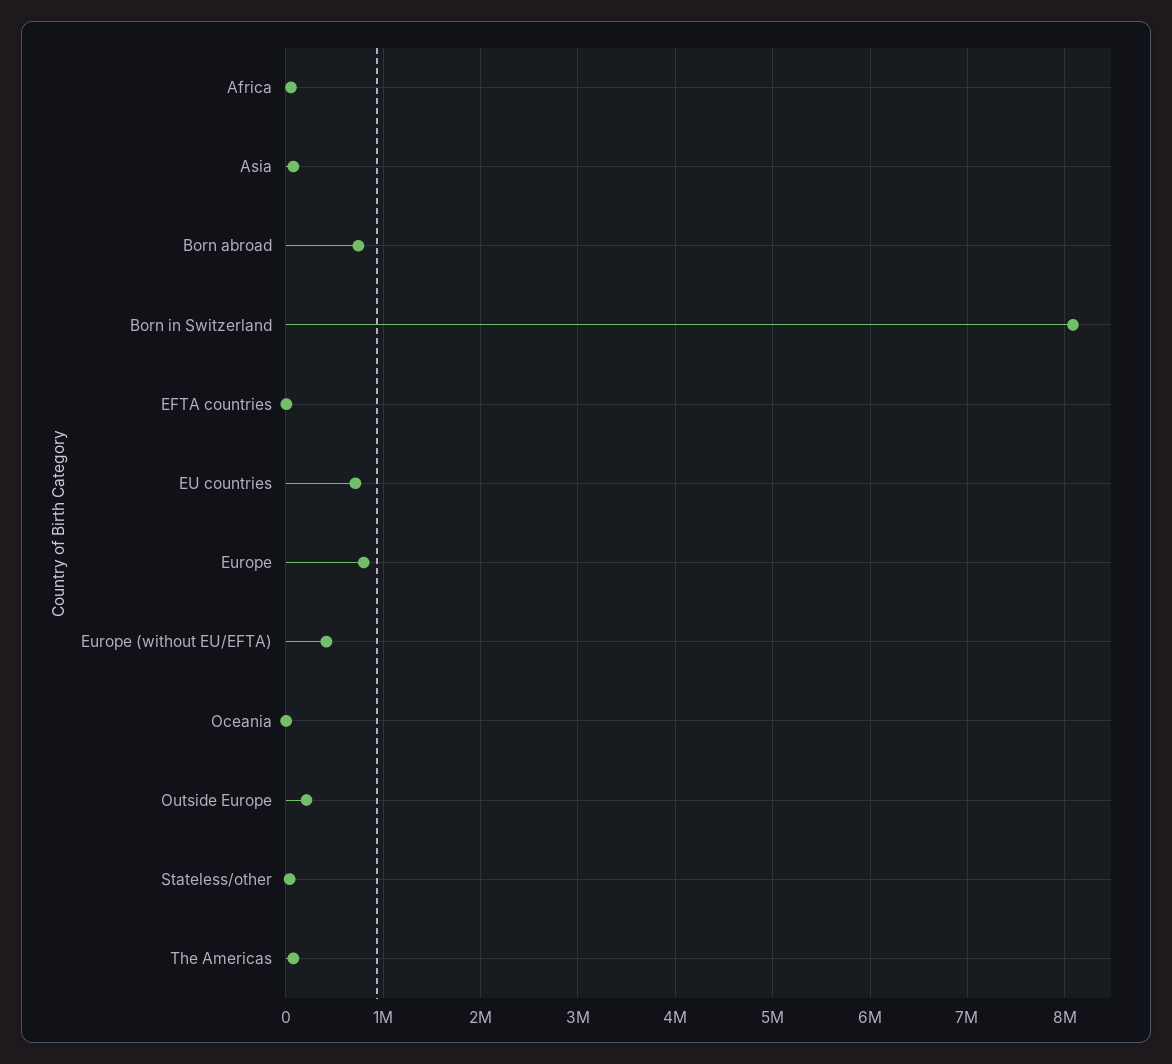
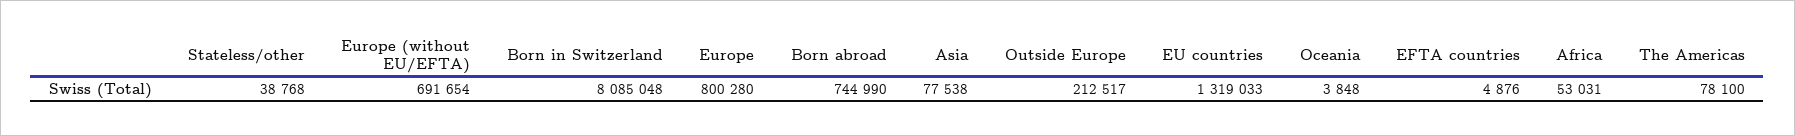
EU countries: 700000 -> 1319033
Europe (without EU/EFTA): 400000 -> 691654

